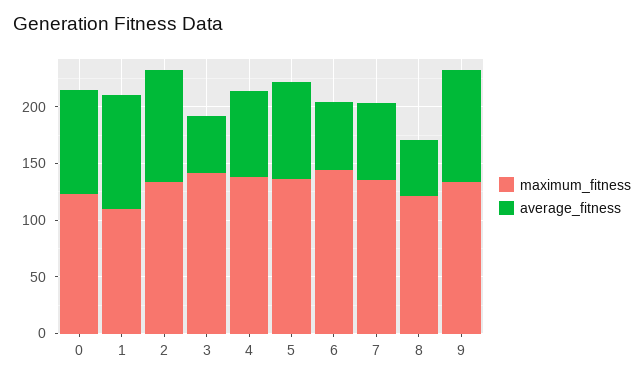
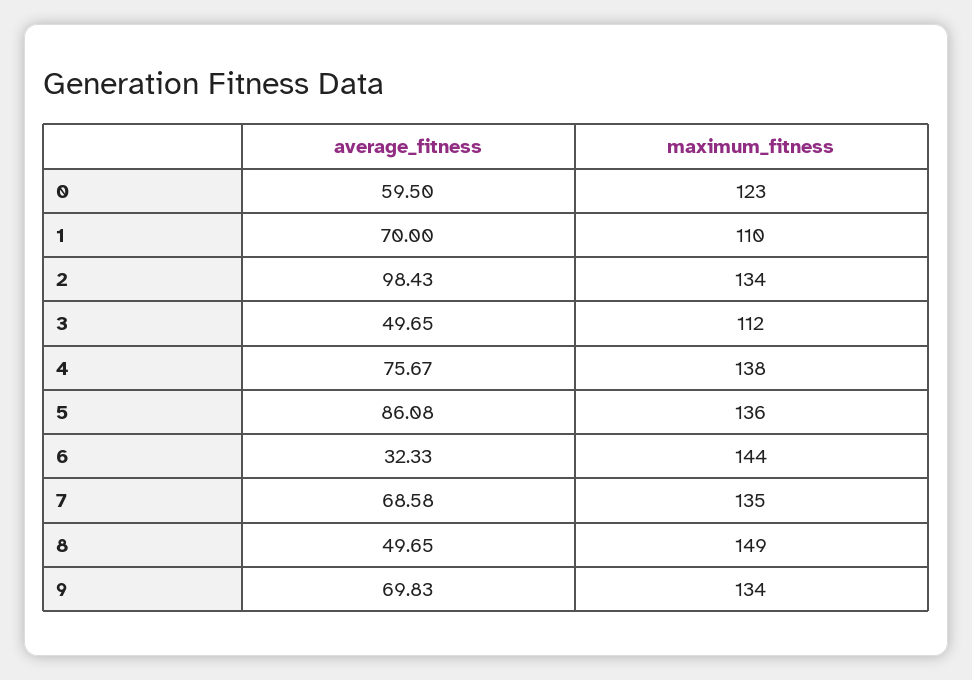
average_fitness, 0: 90 -> 59.5
average_fitness, 1: 100 -> 70
maximum_fitness, 3: 140 -> 112
average_fitness, 6: 60 -> 32.33
maximum_fitness, 8: 120 -> 149
average_fitness, 9: 100 -> 69.83

